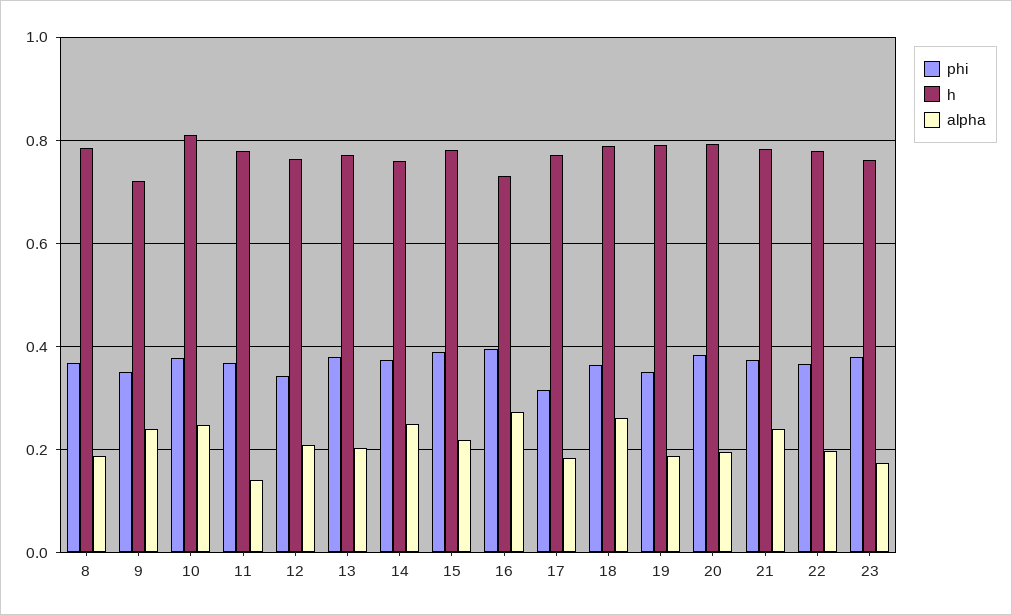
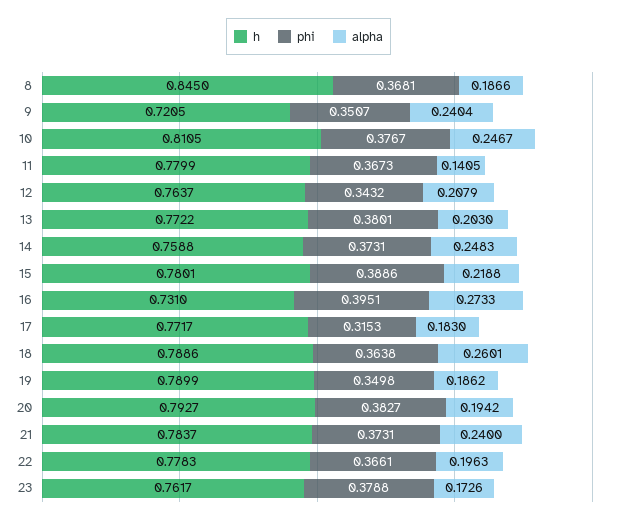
h, 8: 0.78 -> 0.845

